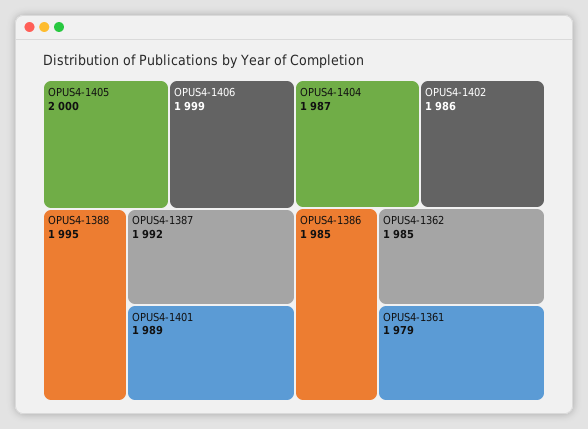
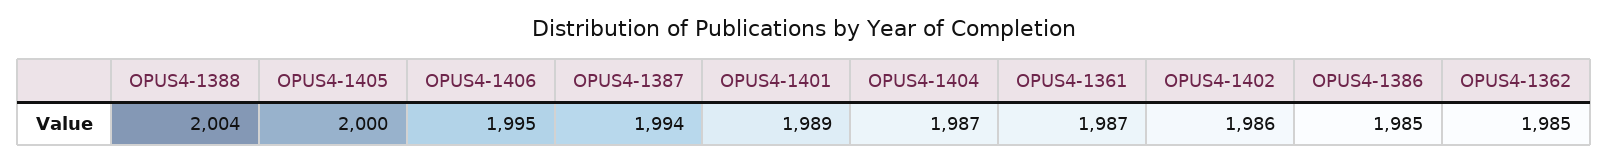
OPUS4-1406: 1999 -> 1995
OPUS4-1388: 1995 -> 2004
OPUS4-1387: 1992 -> 1994
OPUS4-1361: 1979 -> 1987

